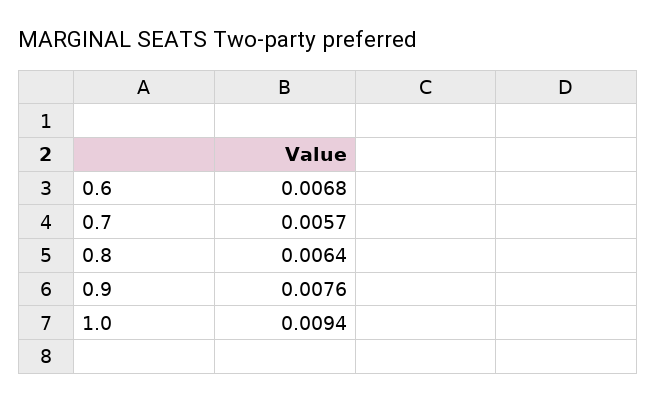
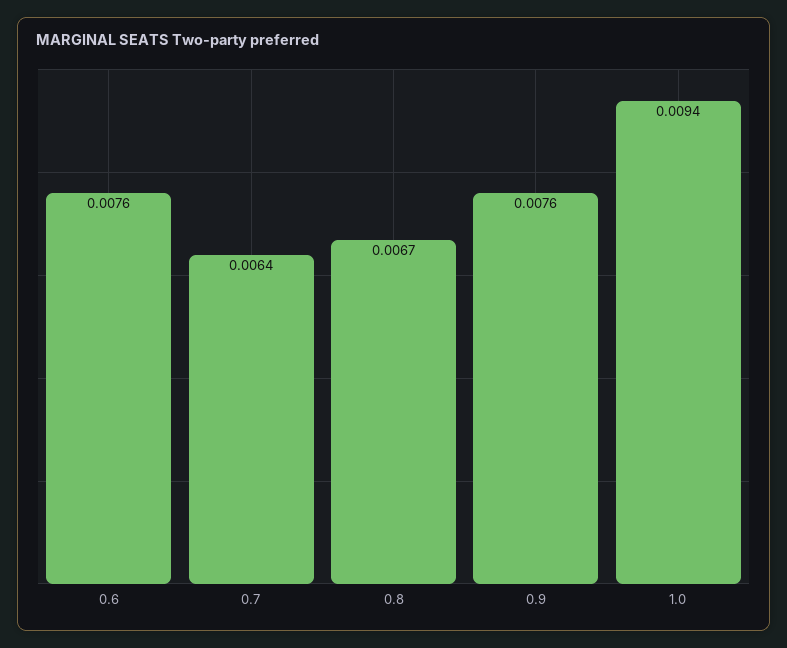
0.6: 0.0068 -> 0.0076
0.7: 0.0057 -> 0.0064
0.8: 0.0064 -> 0.0067

